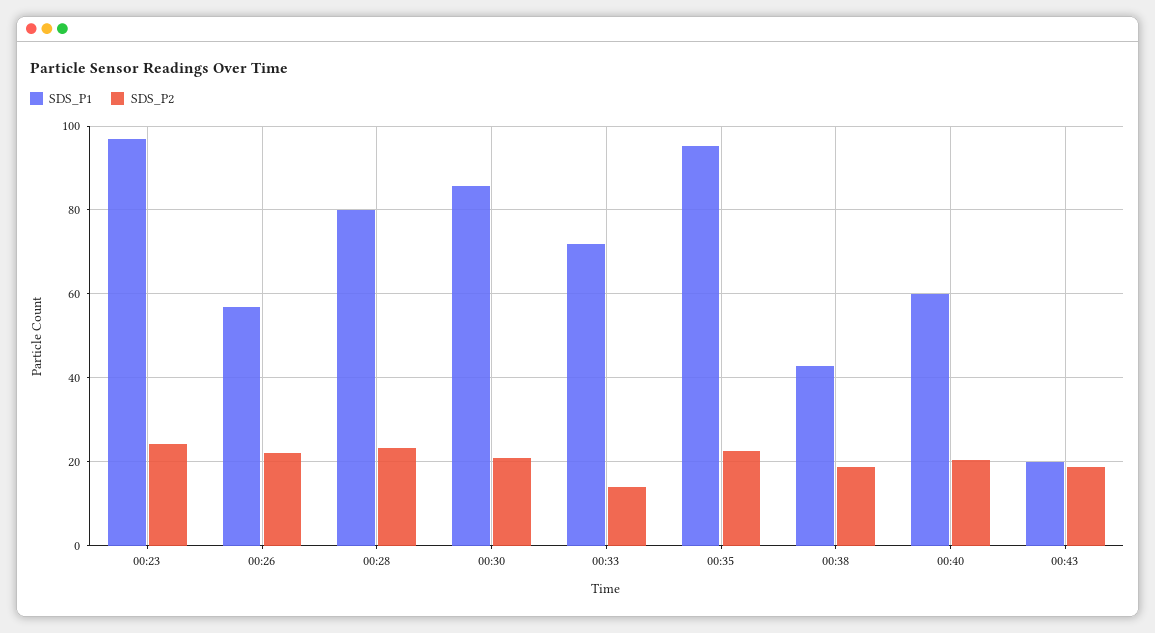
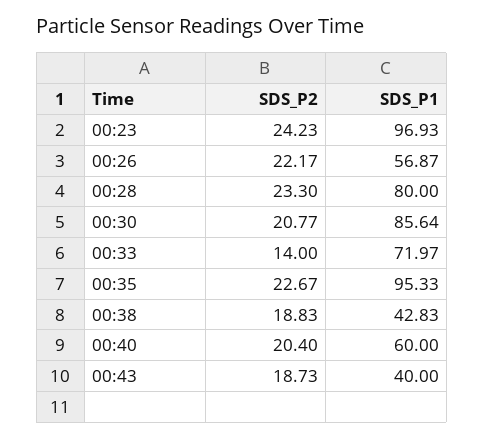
SDS_P1, 00:43: 20 -> 40

